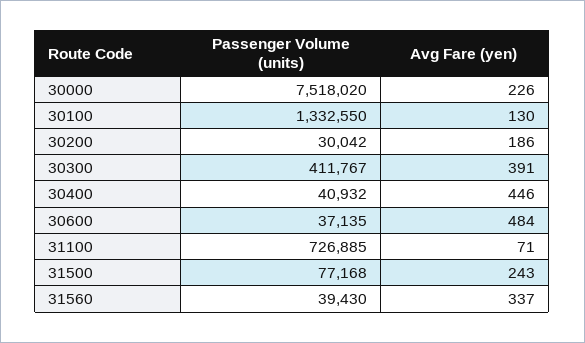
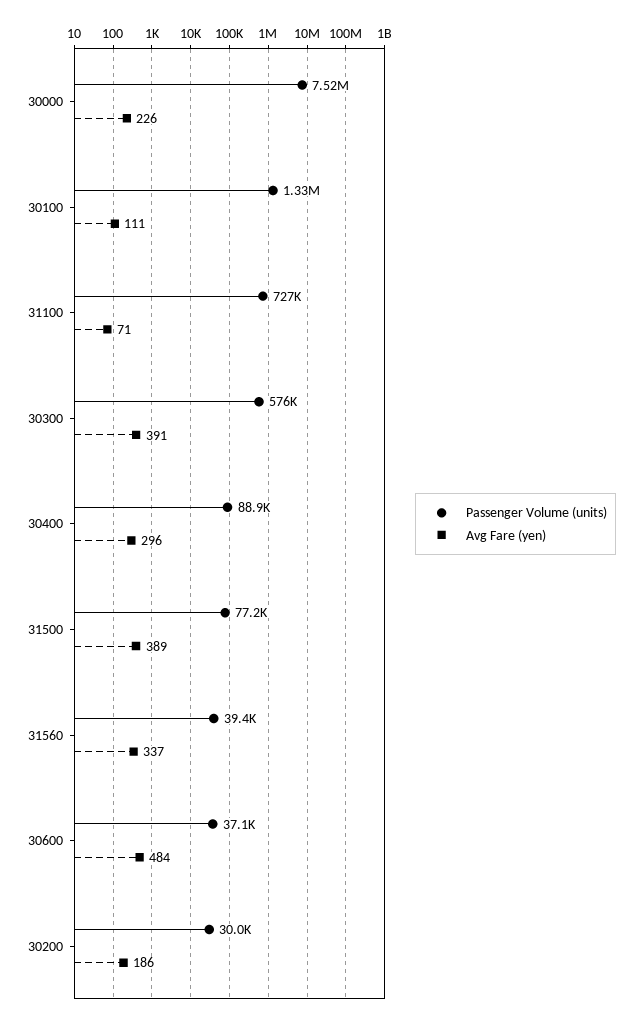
Avg Fare (yen), 30100: 130 -> 111
Passenger Volume (units), 30300: 411767 -> 576000
Passenger Volume (units), 30400: 40932 -> 88900
Avg Fare (yen), 30400: 446 -> 296
Avg Fare (yen), 31500: 243 -> 389

